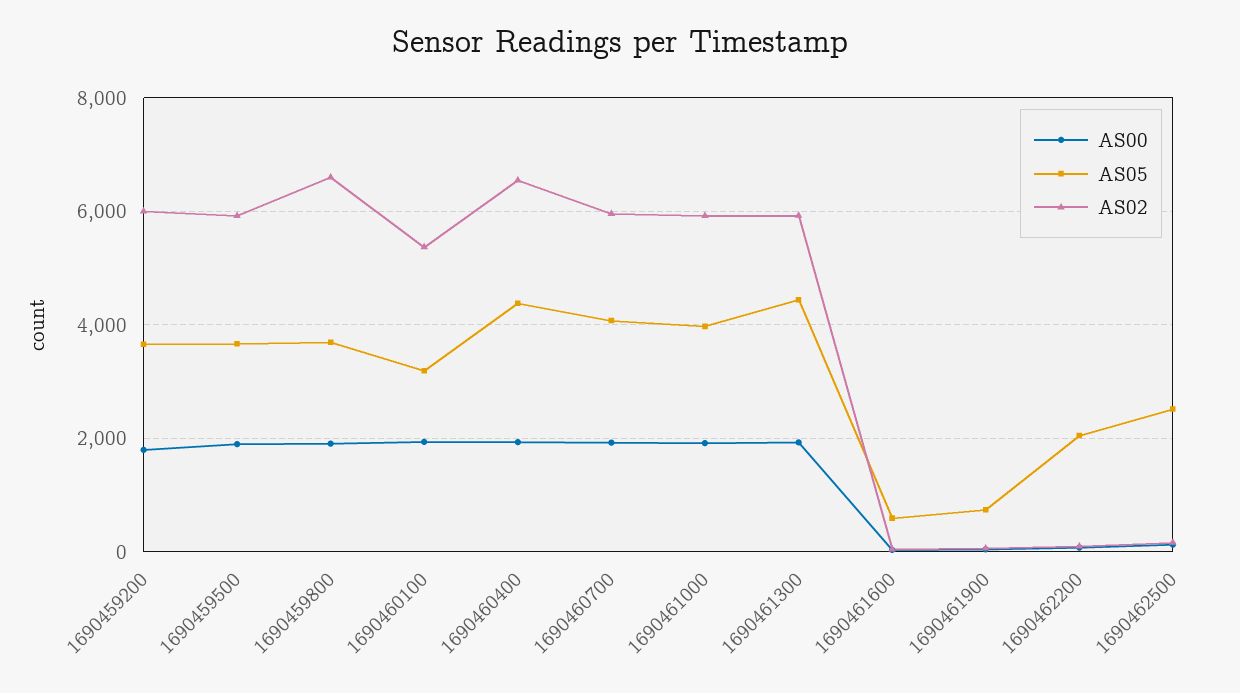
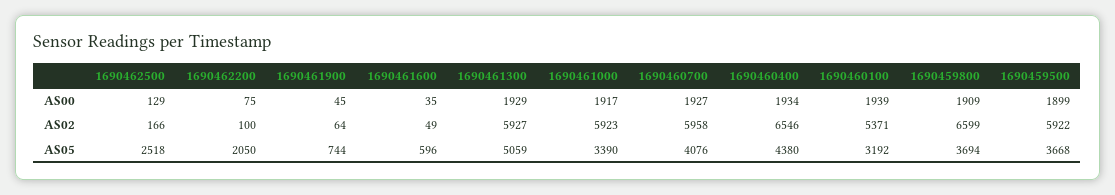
AS00, 1690459200: 1800 -> none
AS05, 1690459200: 3600 -> none
AS02, 1690459200: 6000 -> none
AS05, 1690461000: 4000 -> 3390
AS05, 1690461300: 4400 -> 5059

